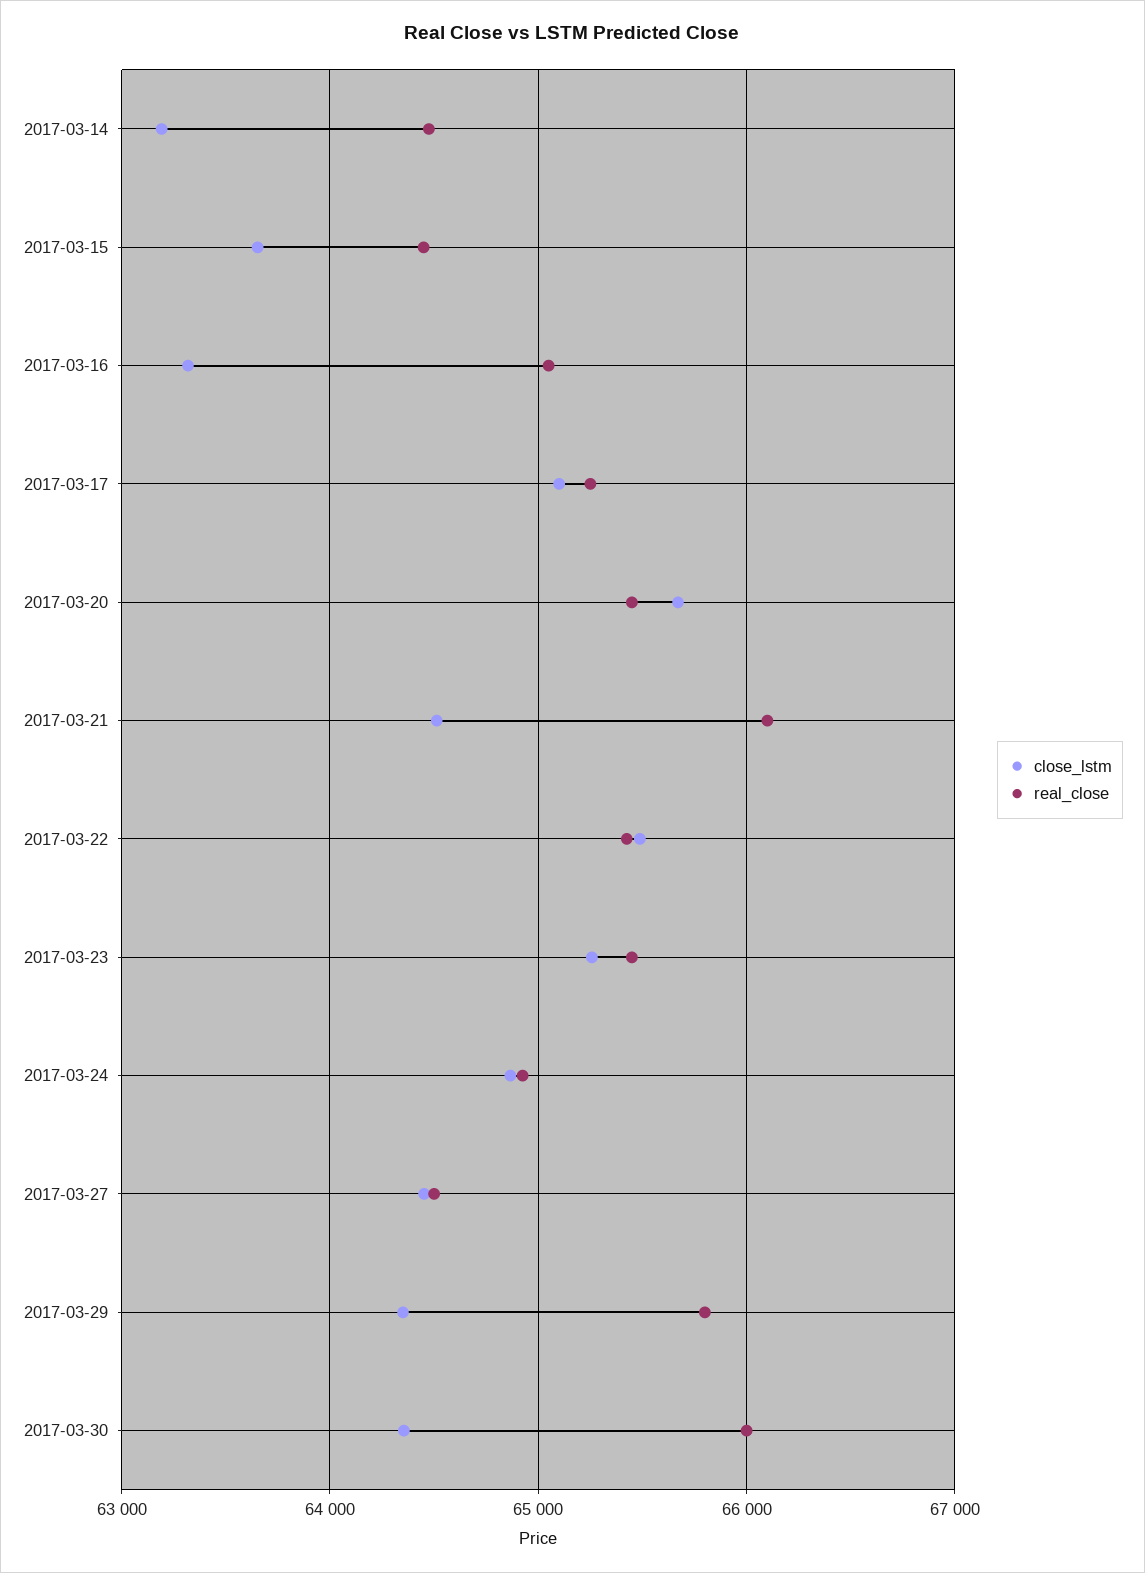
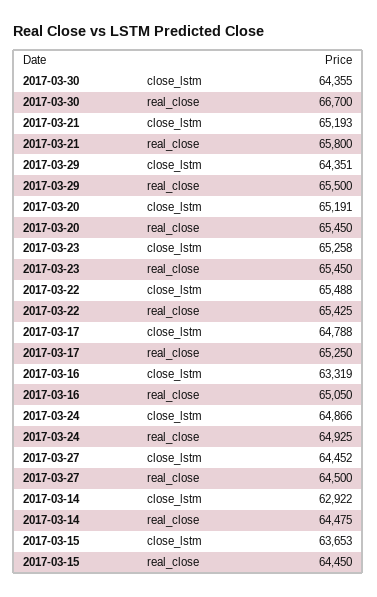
close_lstm, 2017-03-14: 63200 -> 62922
close_lstm, 2017-03-17: 65100 -> 64788
close_lstm, 2017-03-20: 65700 -> 65191
close_lstm, 2017-03-21: 64500 -> 65193
real_close, 2017-03-21: 66100 -> 65800
real_close, 2017-03-29: 65800 -> 65500
real_close, 2017-03-30: 66000 -> 66700

